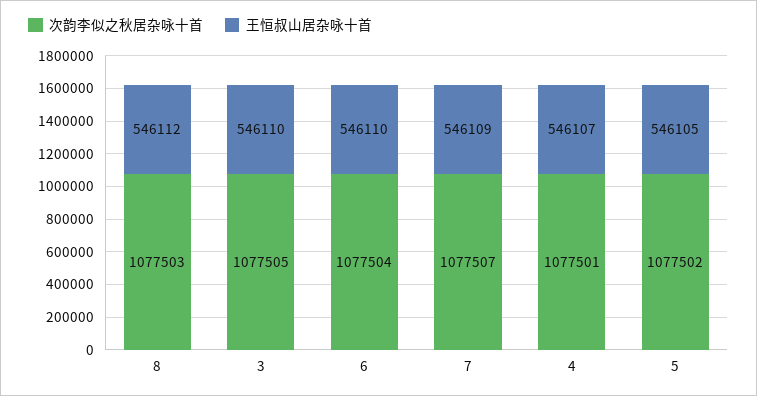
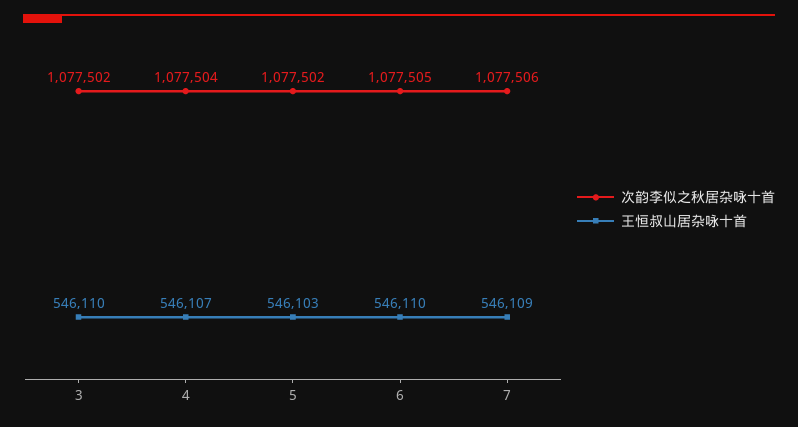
次韵李似之秋居杂咏十首, 8: 1077503 -> none
王恒叔山居杂咏十首, 8: 546112 -> none
次韵李似之秋居杂咏十首, 3: 1077505 -> 1077502
次韵李似之秋居杂咏十首, 6: 1077504 -> 1077505
次韵李似之秋居杂咏十首, 7: 1077507 -> 1077506
次韵李似之秋居杂咏十首, 4: 1077501 -> 1077504
王恒叔山居杂咏十首, 5: 546105 -> 546103

